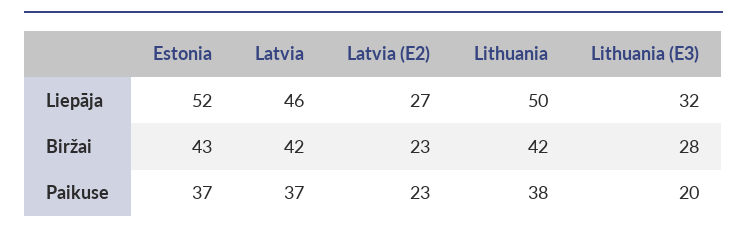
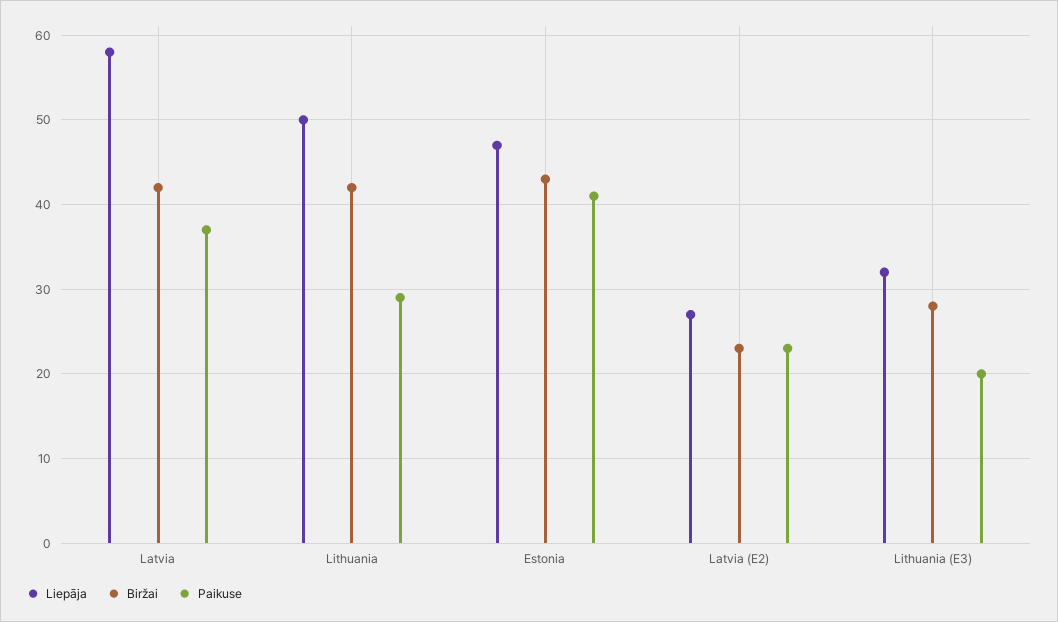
Liepāja, Estonia: 52 -> 47
Liepāja, Latvia: 46 -> 58
Paikuse, Estonia: 37 -> 41
Paikuse, Lithuania: 38 -> 29

